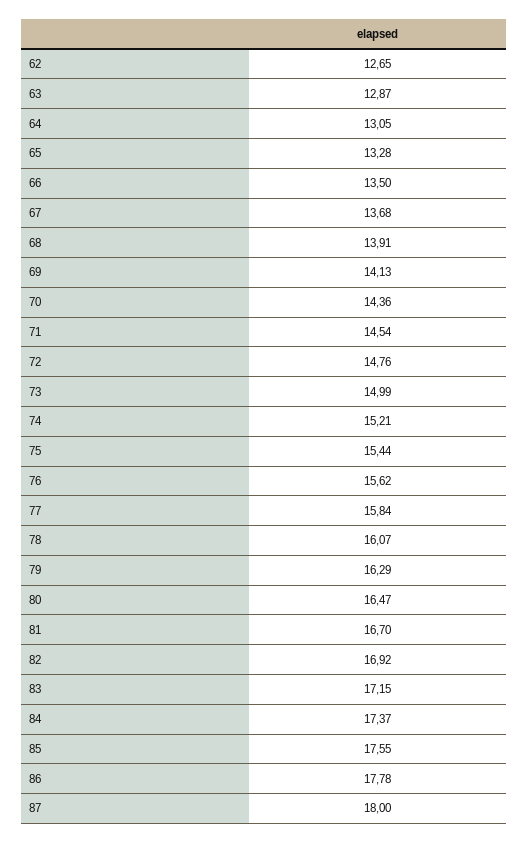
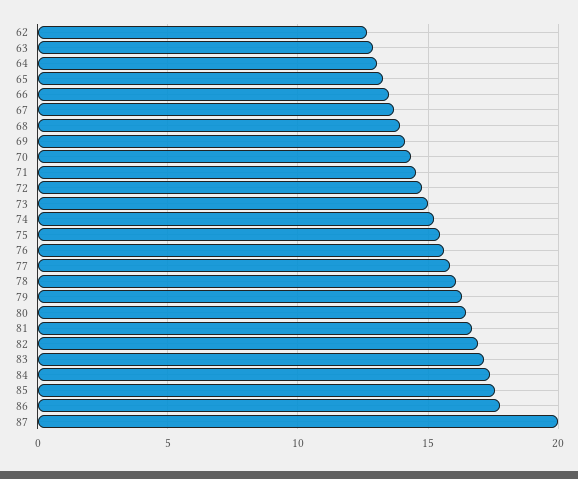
87: 18 -> 20

